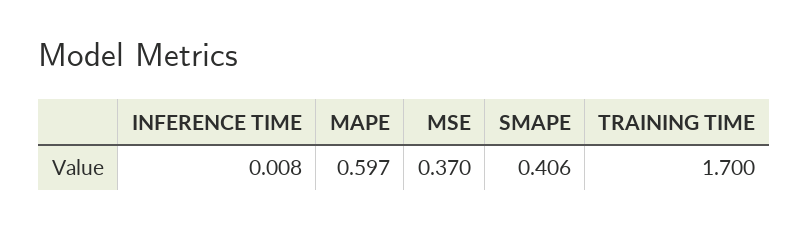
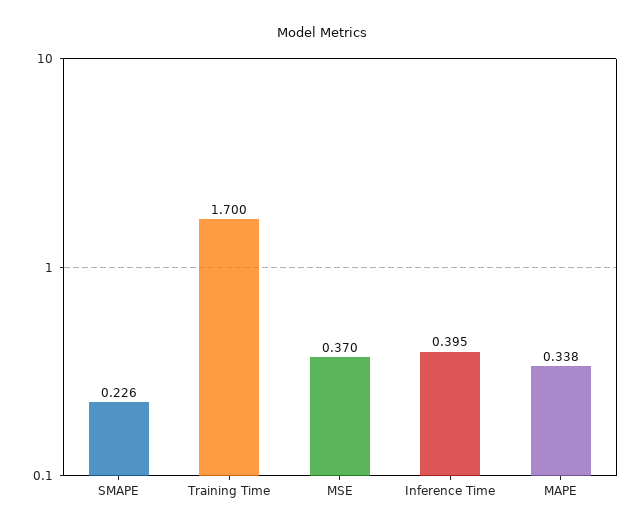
INFERENCE TIME: 0.008 -> 0.395
MAPE: 0.597 -> 0.338
SMAPE: 0.406 -> 0.226

